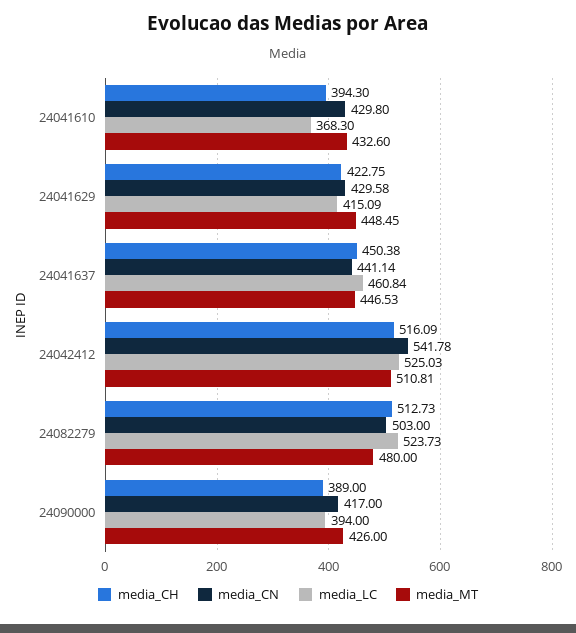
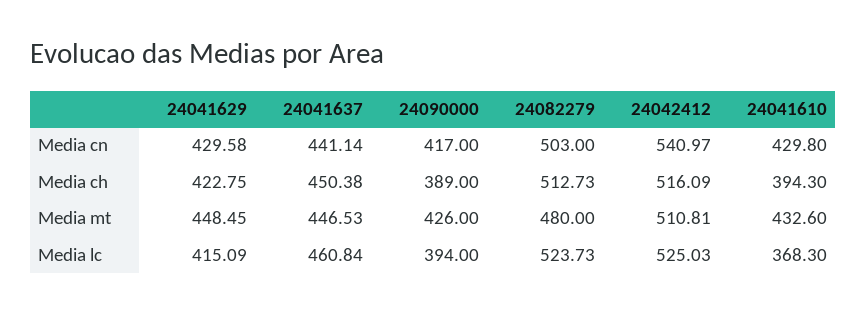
media_CN, 24042412: 541.78 -> 540.97

